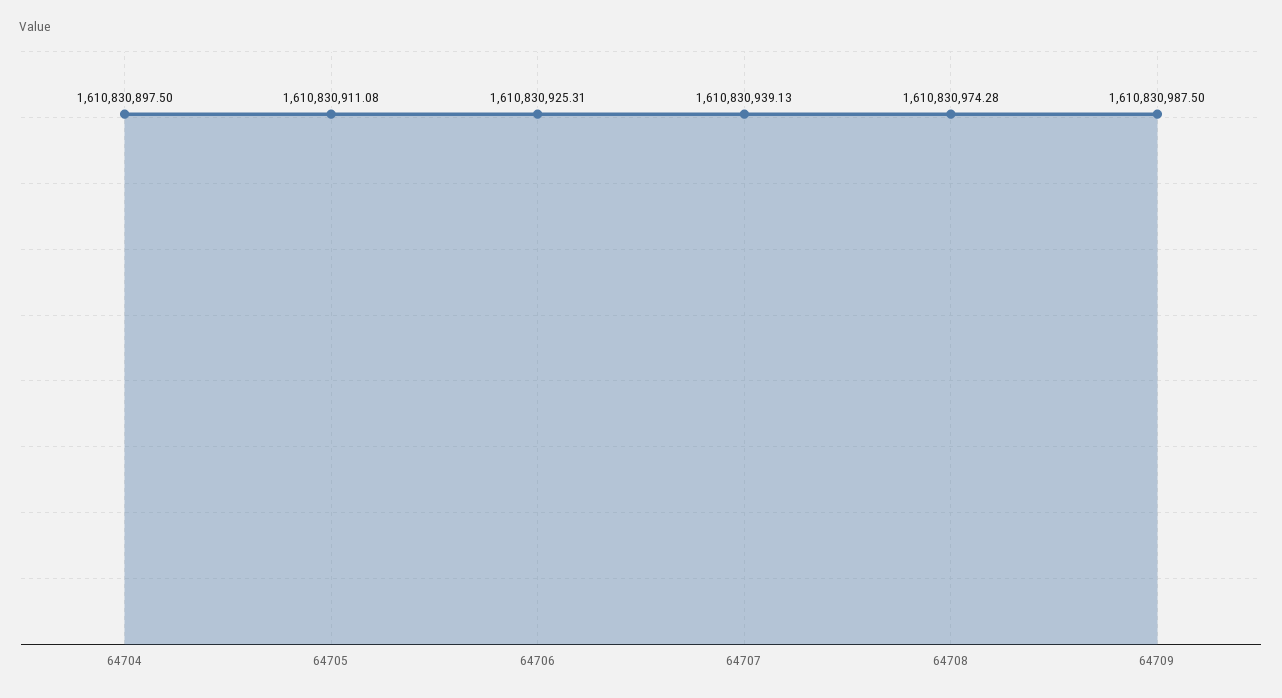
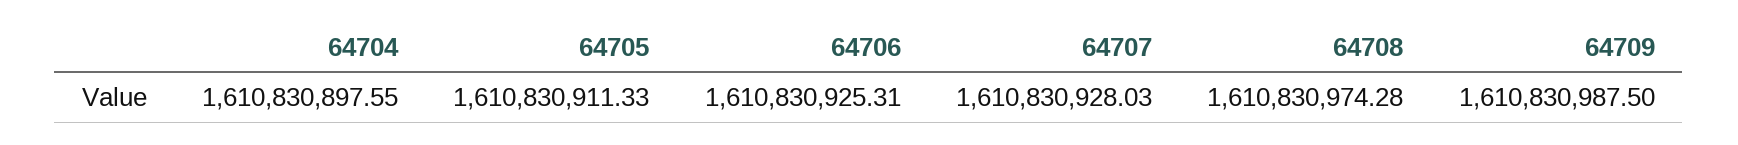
64704: 1610830897.5 -> 1610830897.55
64705: 1610830911.08 -> 1610830911.33
64707: 1610830939.13 -> 1610830928.03

